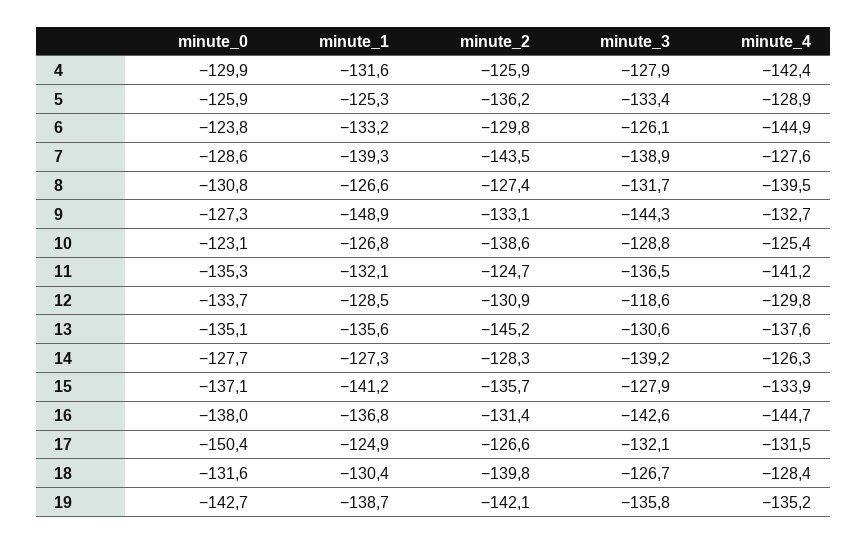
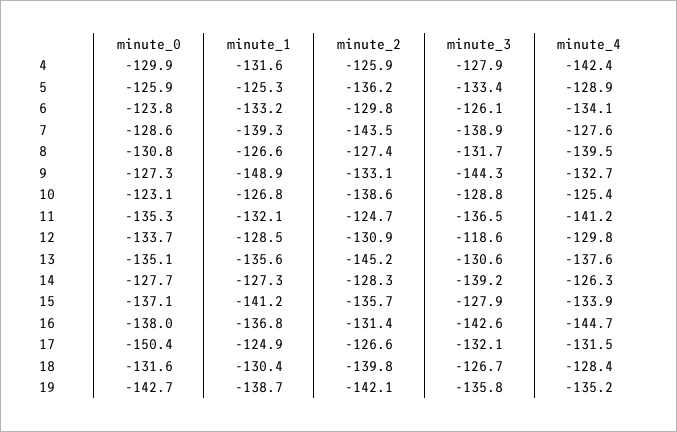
minute_4, 6: -144.9 -> -134.1

